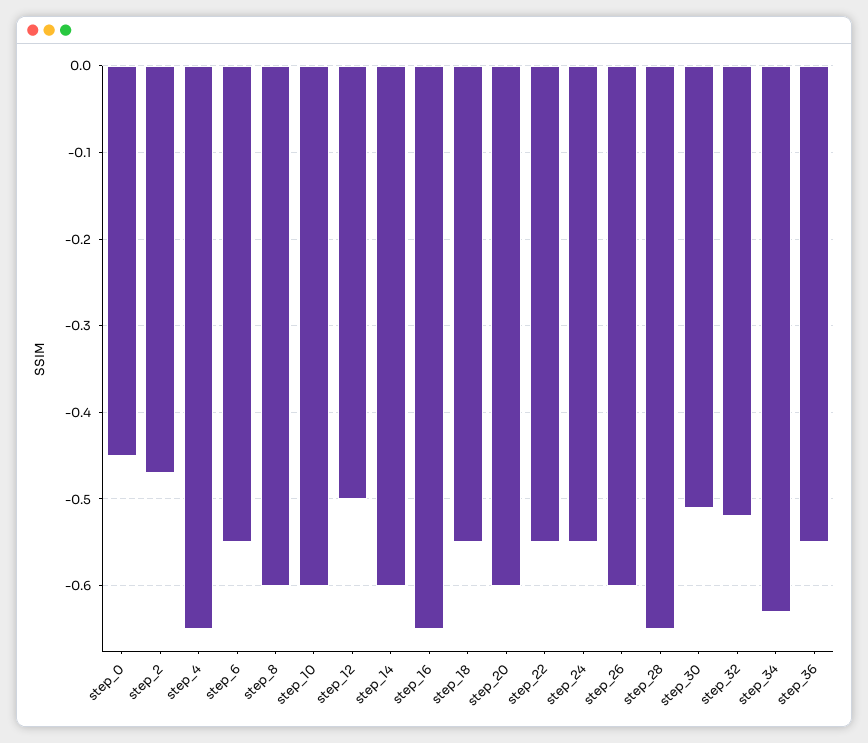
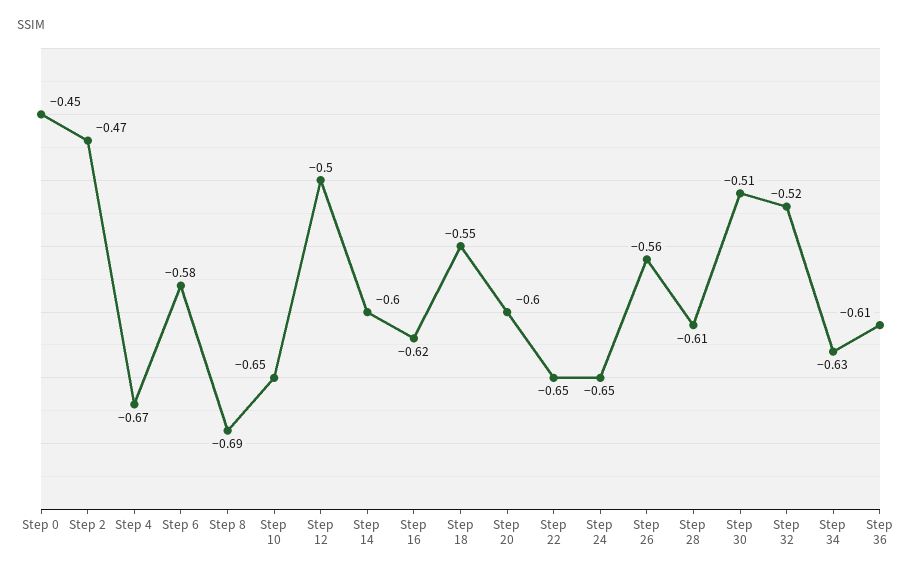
step_4: -0.65 -> -0.67
step_6: -0.55 -> -0.58
step_8: -0.6 -> -0.69
step_10: -0.6 -> -0.65
step_16: -0.65 -> -0.62
step_22: -0.55 -> -0.65
step_24: -0.55 -> -0.65
step_26: -0.6 -> -0.56
step_28: -0.65 -> -0.61
step_36: -0.55 -> -0.61

